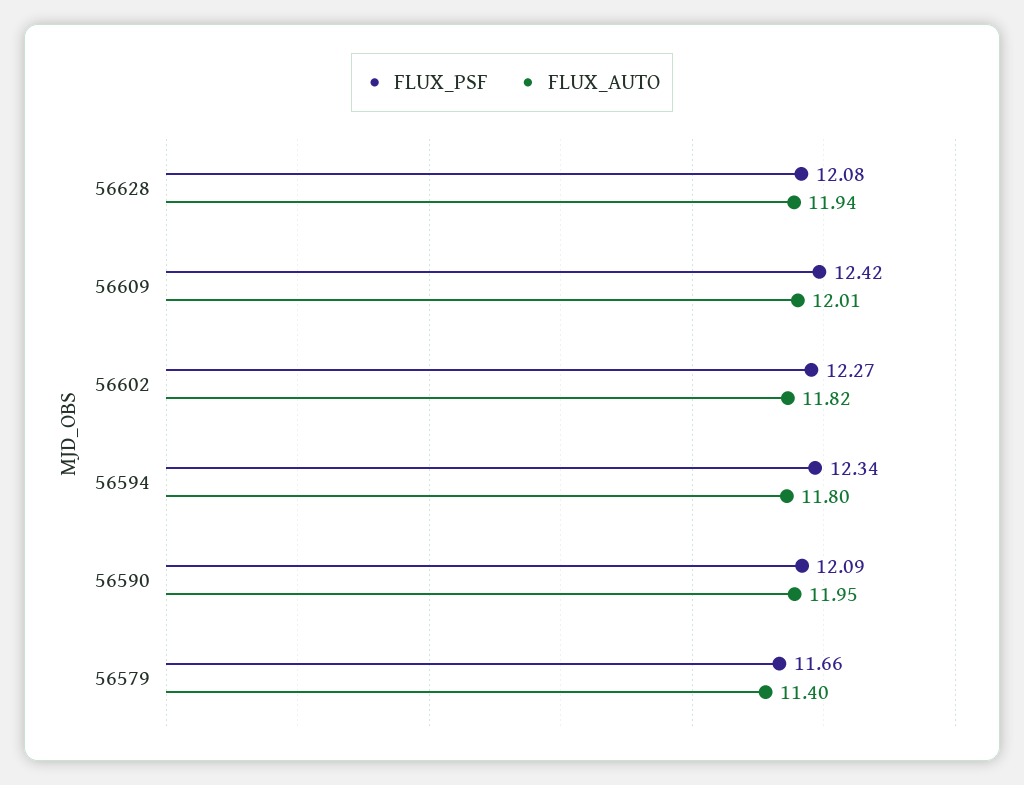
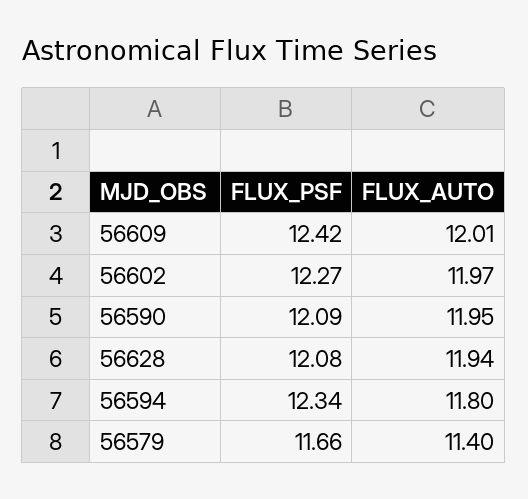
FLUX_AUTO, 56602: 11.82 -> 11.97

